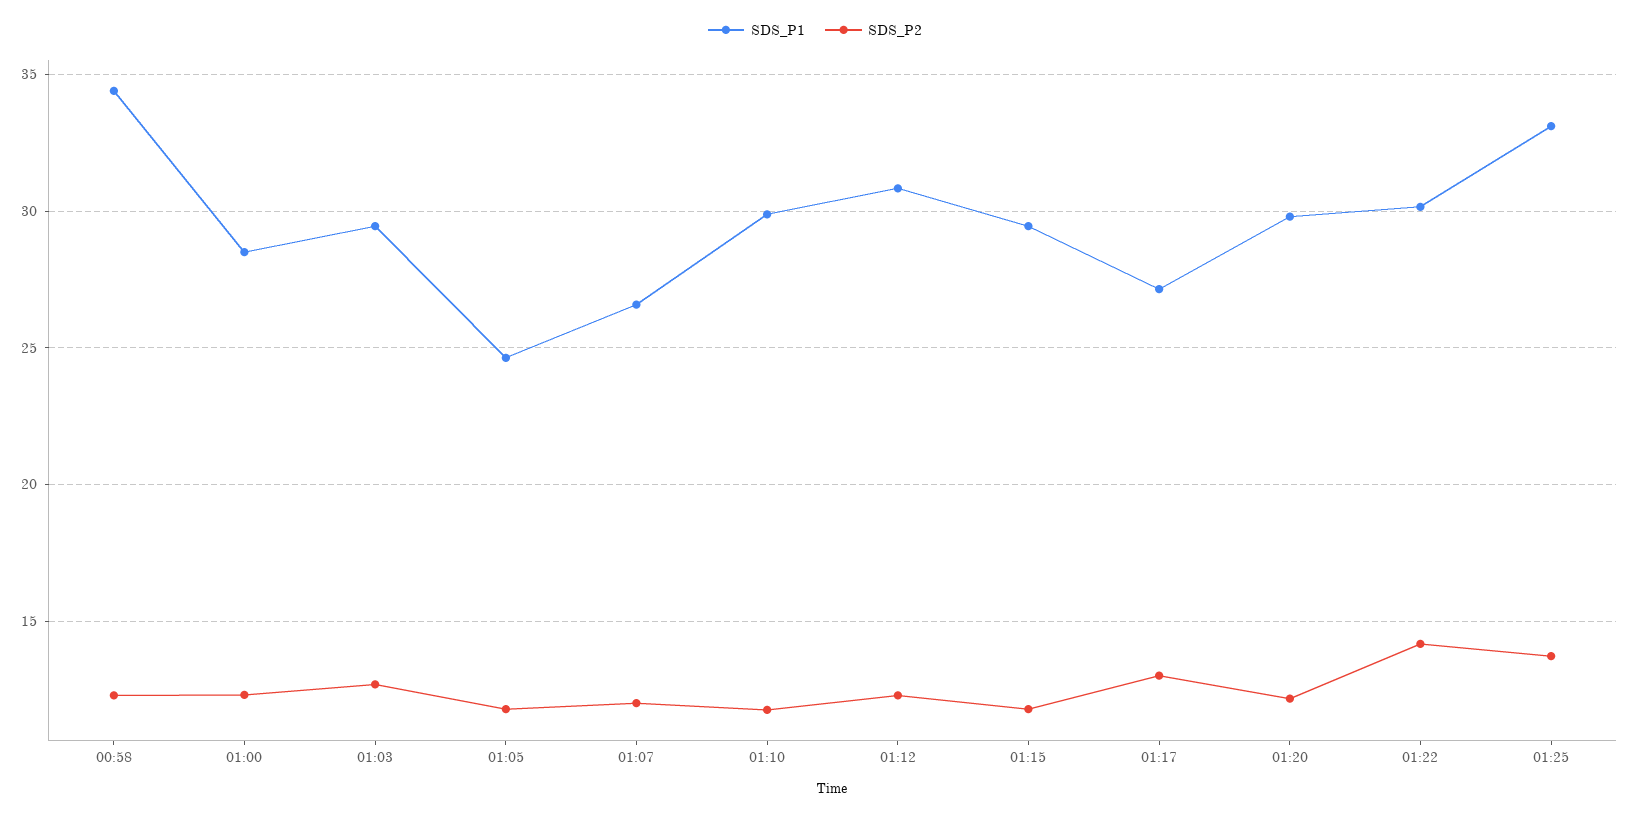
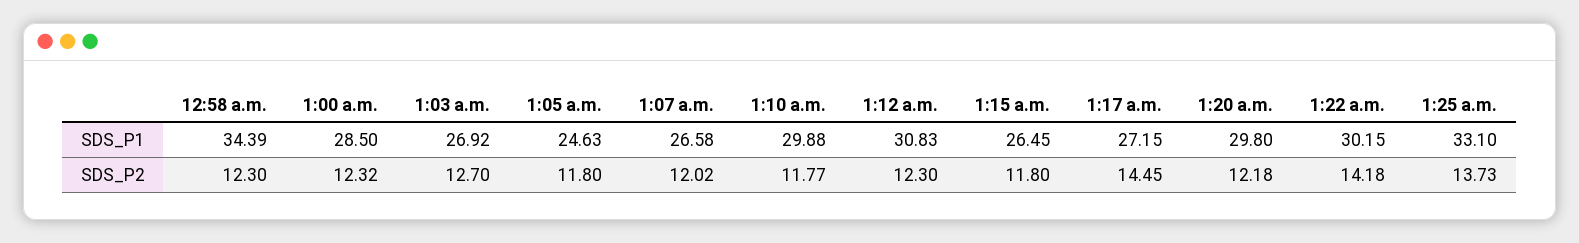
SDS_P1, 01:03: 29.5 -> 26.92
SDS_P1, 01:15: 29.5 -> 26.45
SDS_P2, 01:17: 13 -> 14.45

